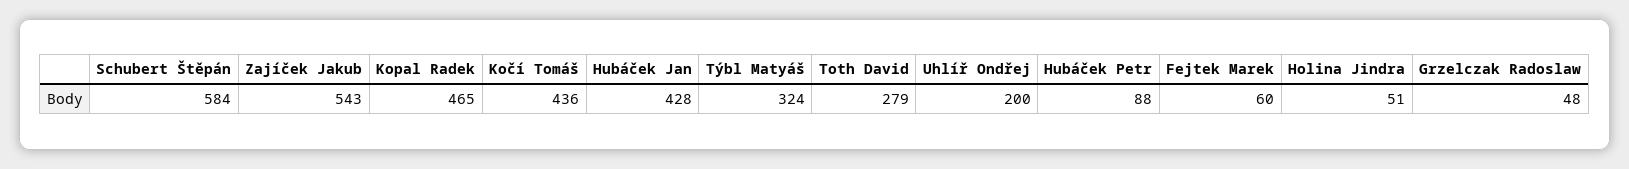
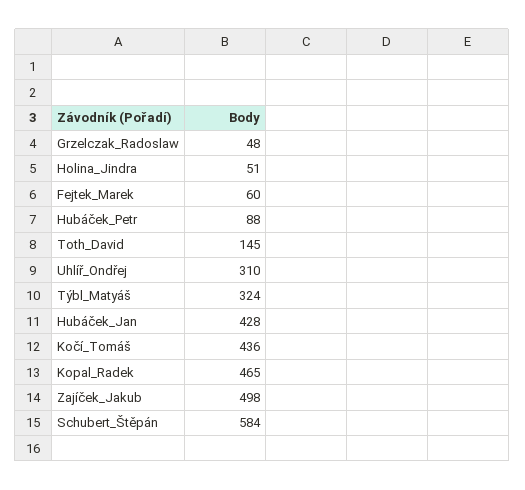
Zajíček Jakub: 543 -> 498
Toth David: 279 -> 145
Uhlíř Ondřej: 200 -> 310

